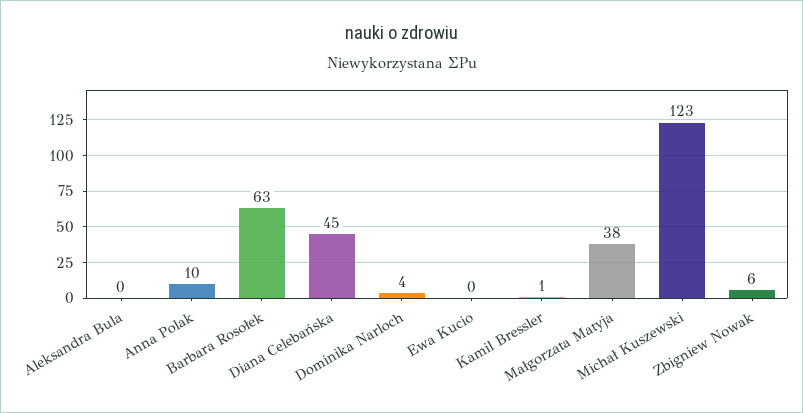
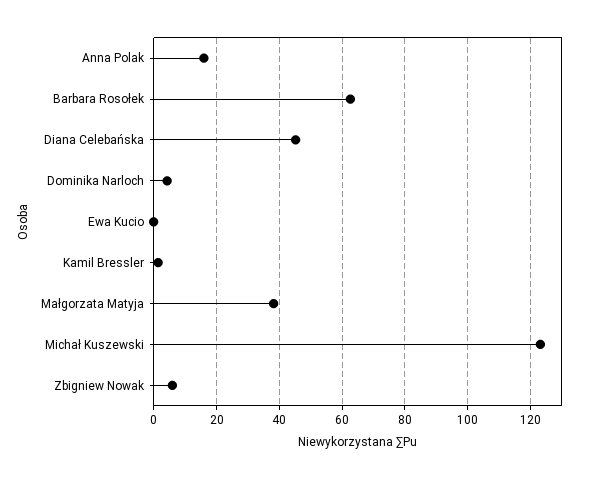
Aleksandra Bula: 0 -> none
Anna Polak: 10 -> 16

